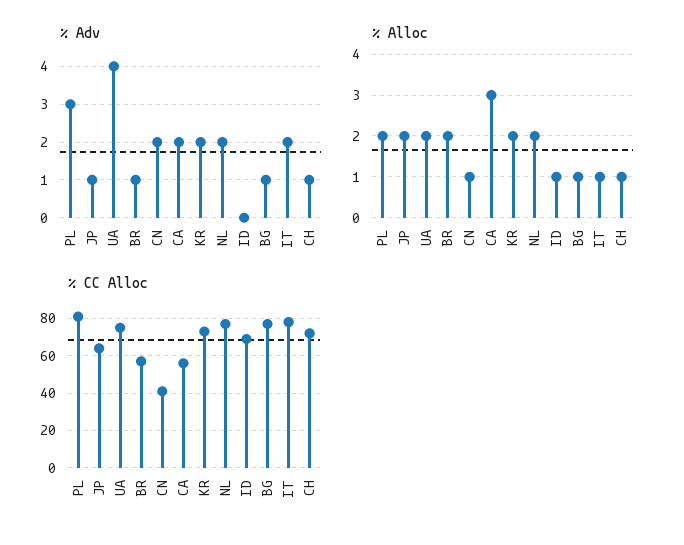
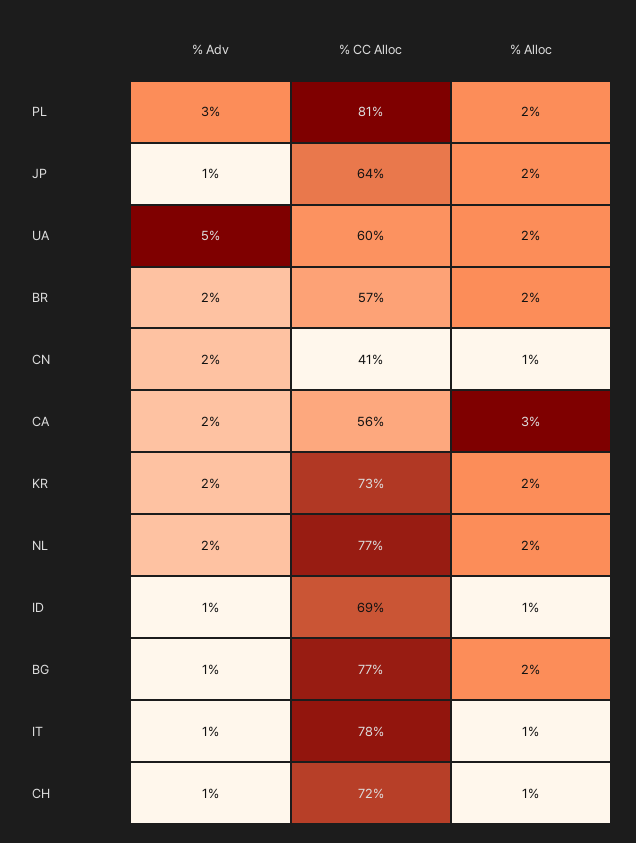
% Adv, UA: 4 -> 5
% Adv, BR: 1 -> 2
% Adv, ID: 0 -> 1
% Adv, IT: 2 -> 1
% Alloc, BG: 1 -> 2
% CC Alloc, UA: 75 -> 60

